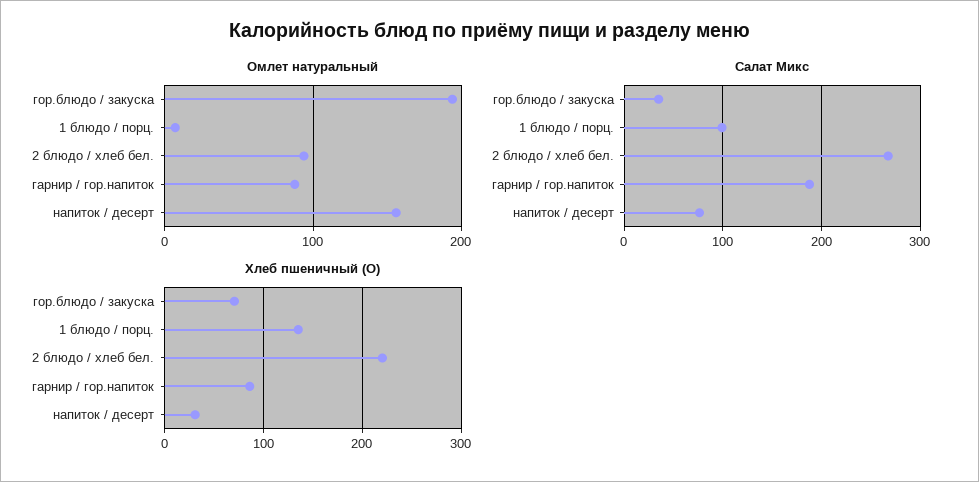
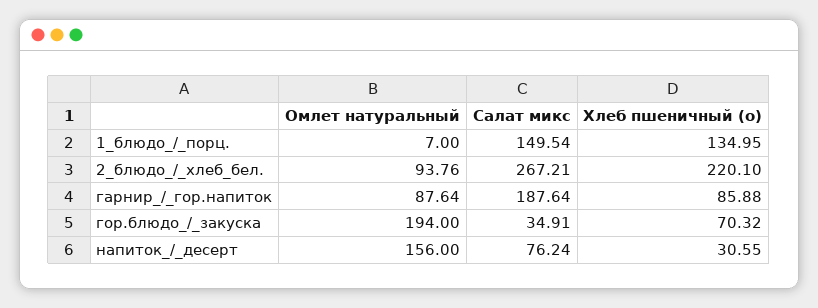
Салат Микс, 1 блюдо / порц.: 100 -> 149.54

